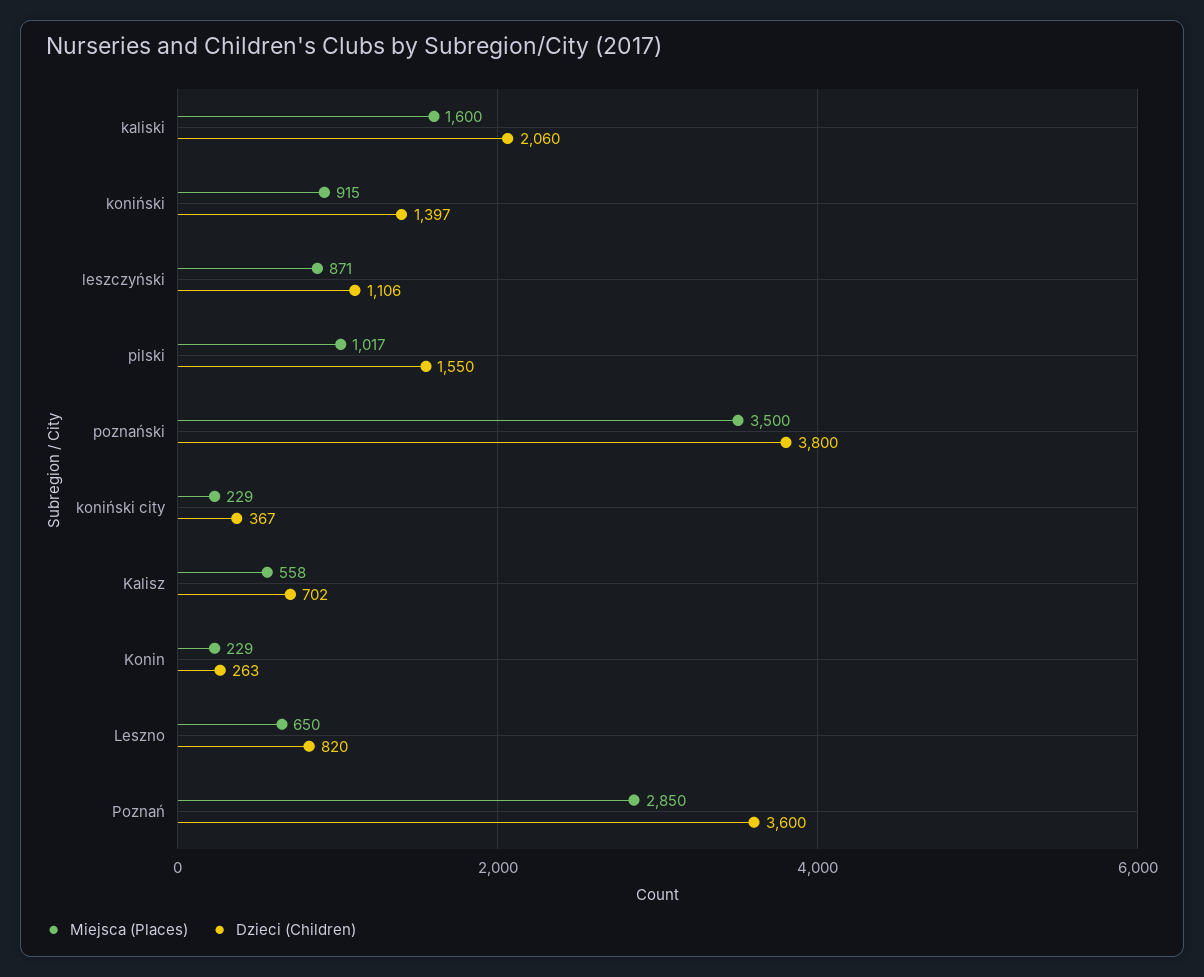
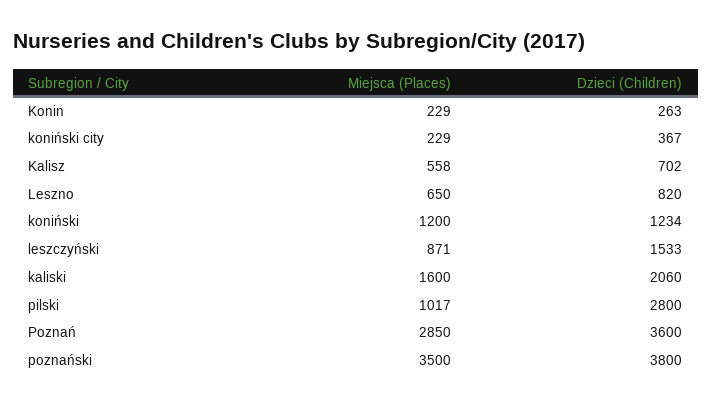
Miejsca (Places), koniński: 915 -> 1200
Dzieci (Children), koniński: 1397 -> 1234
Dzieci (Children), leszczyński: 1106 -> 1533
Dzieci (Children), pilski: 1550 -> 2800

